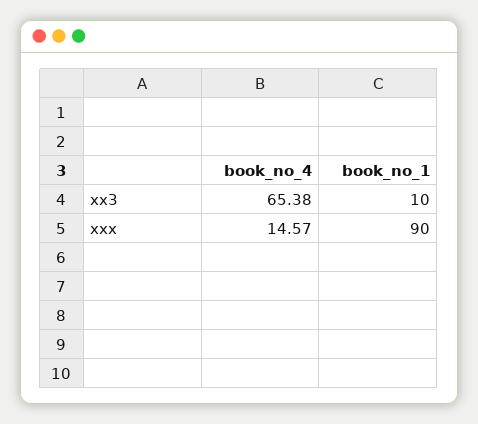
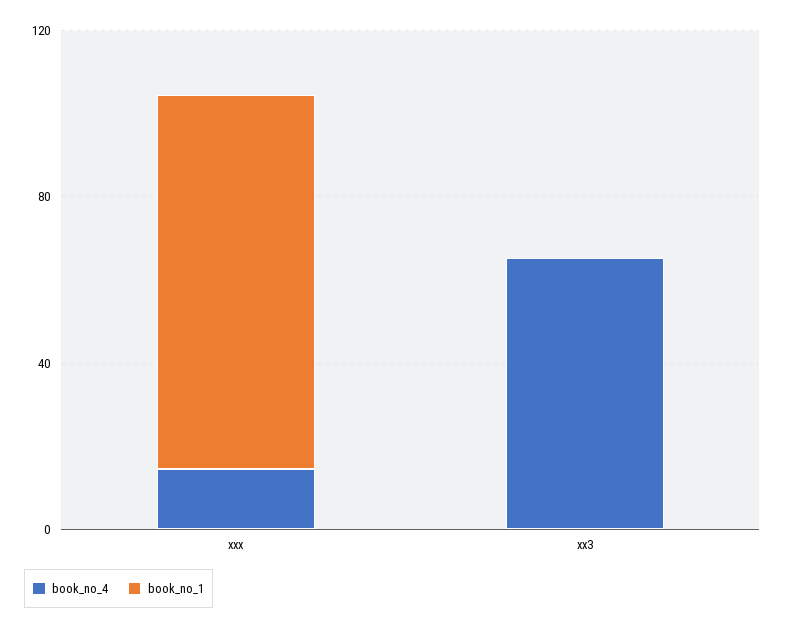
book_no_1, xx3: 10 -> 0

